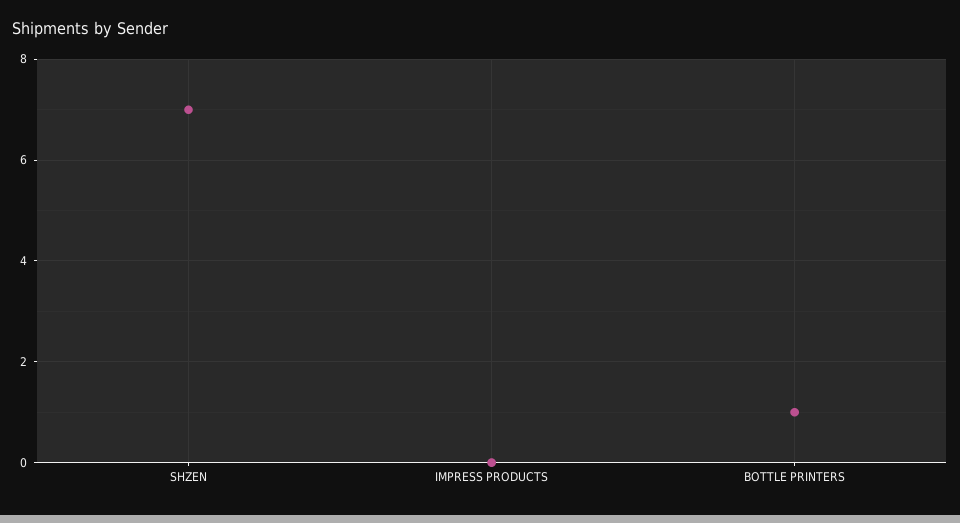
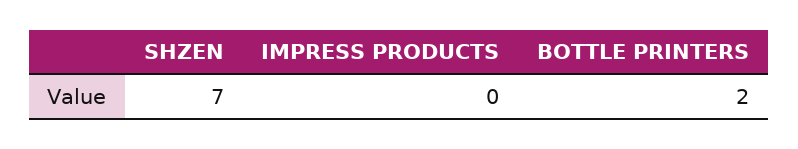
BOTTLE PRINTERS: 1 -> 2

